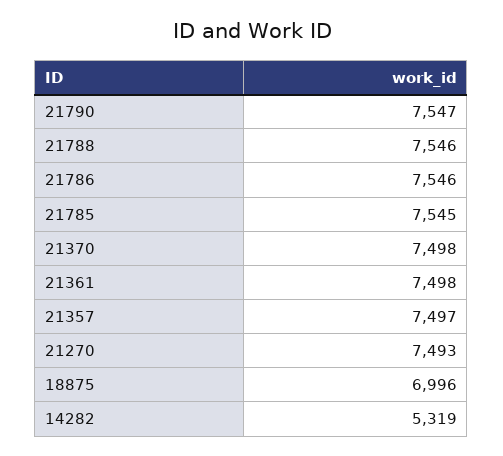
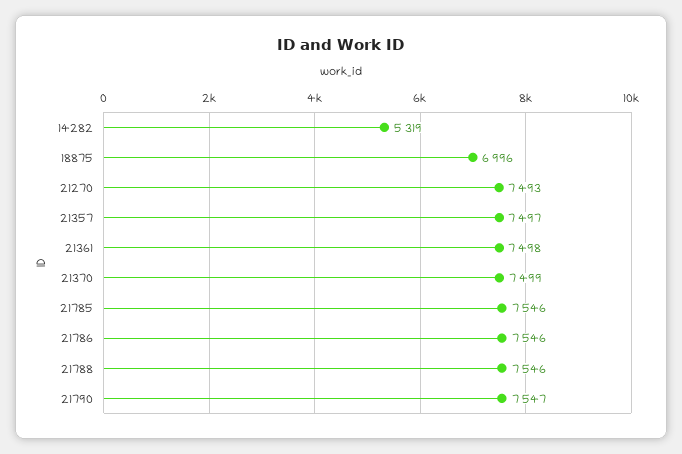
21785: 7545 -> 7546
21370: 7498 -> 7499

